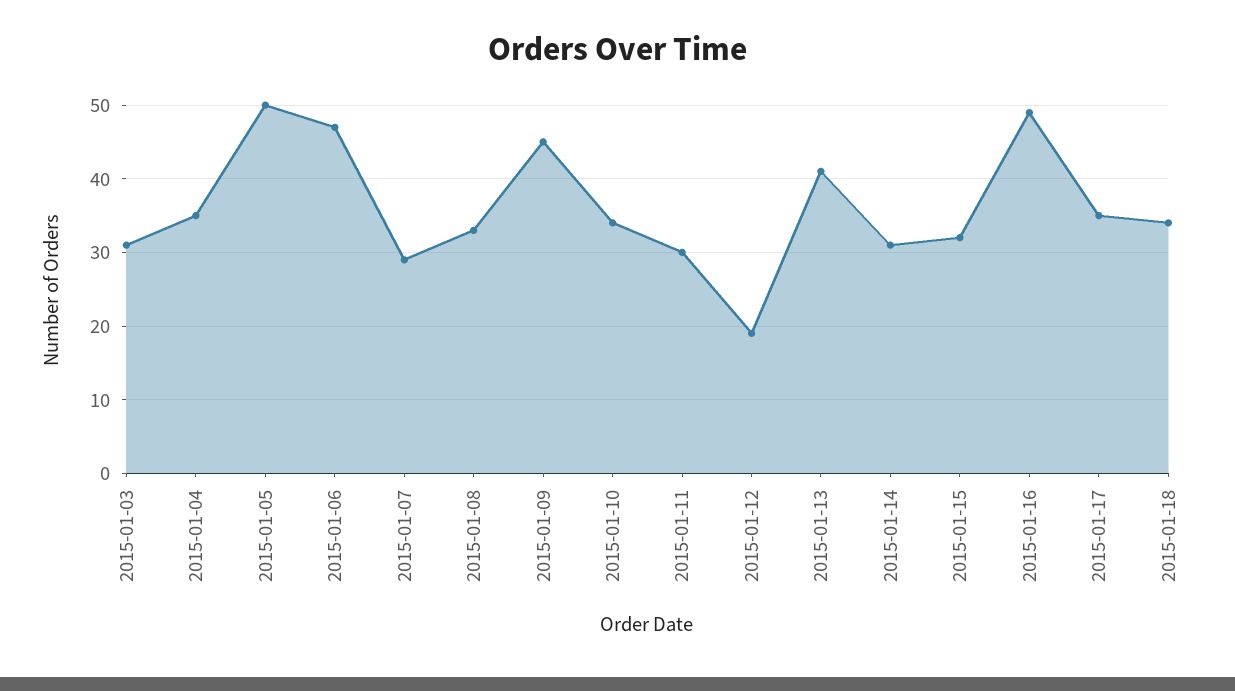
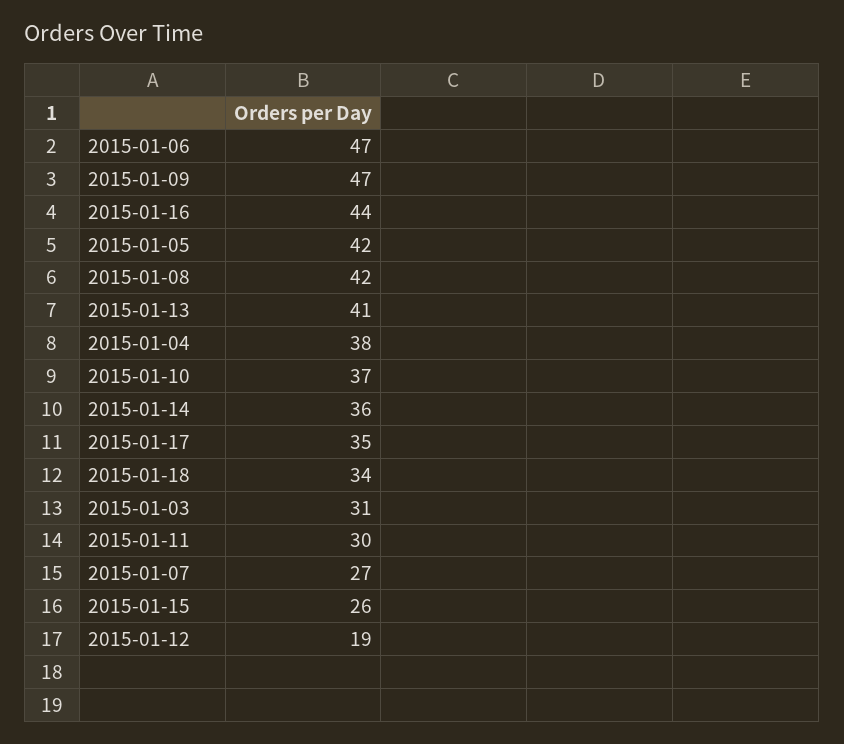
2015-01-04: 35 -> 38
2015-01-05: 50 -> 42
2015-01-07: 29 -> 27
2015-01-08: 33 -> 42
2015-01-09: 45 -> 47
2015-01-10: 34 -> 37
2015-01-14: 31 -> 36
2015-01-15: 32 -> 26
2015-01-16: 49 -> 44

